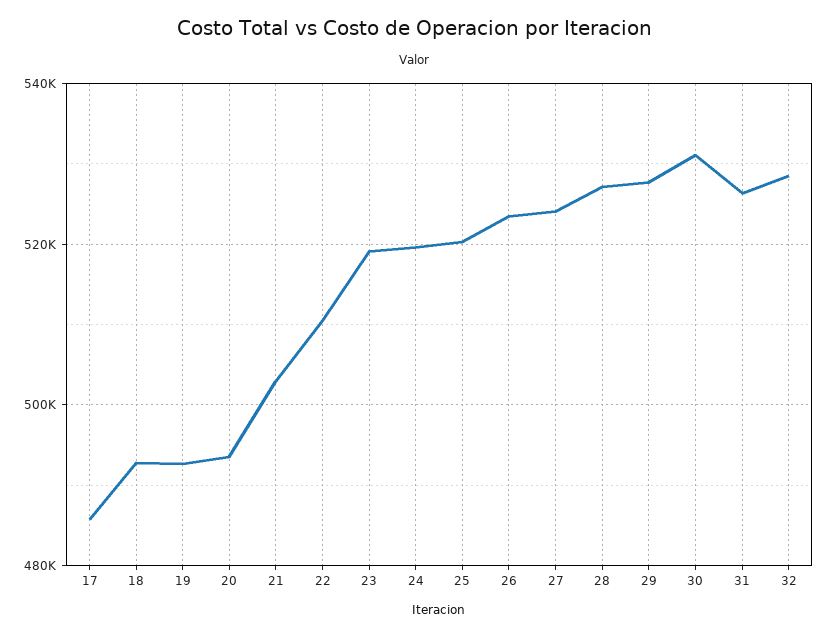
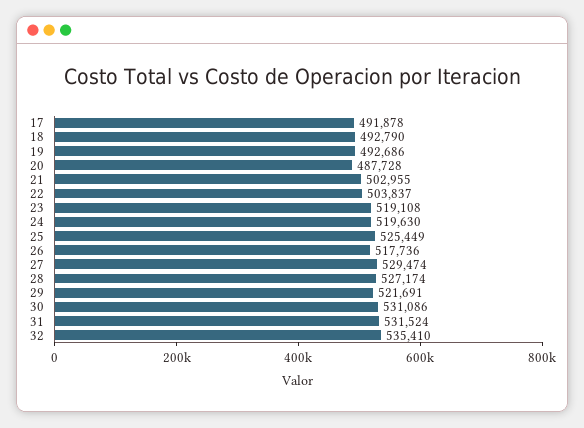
17: 486000 -> 491878
20: 494000 -> 487728
22: 510000 -> 503837
25: 520000 -> 525449
26: 524000 -> 517736
27: 524000 -> 529474
29: 528000 -> 521691
31: 526000 -> 531524
32: 528000 -> 535410

